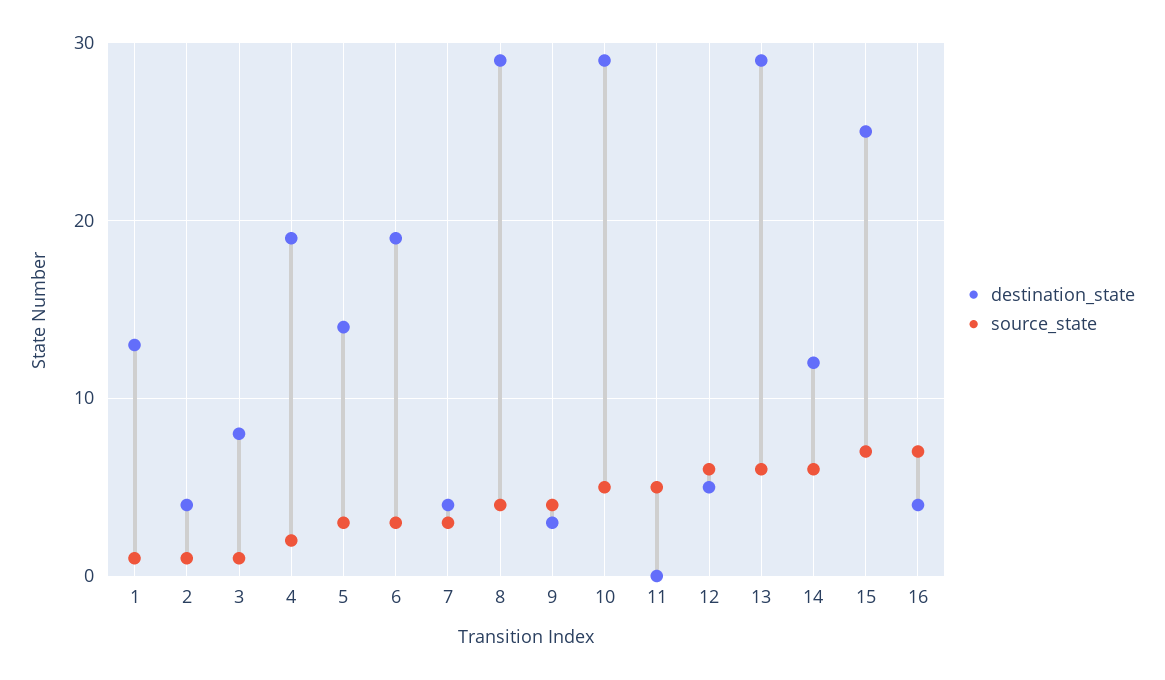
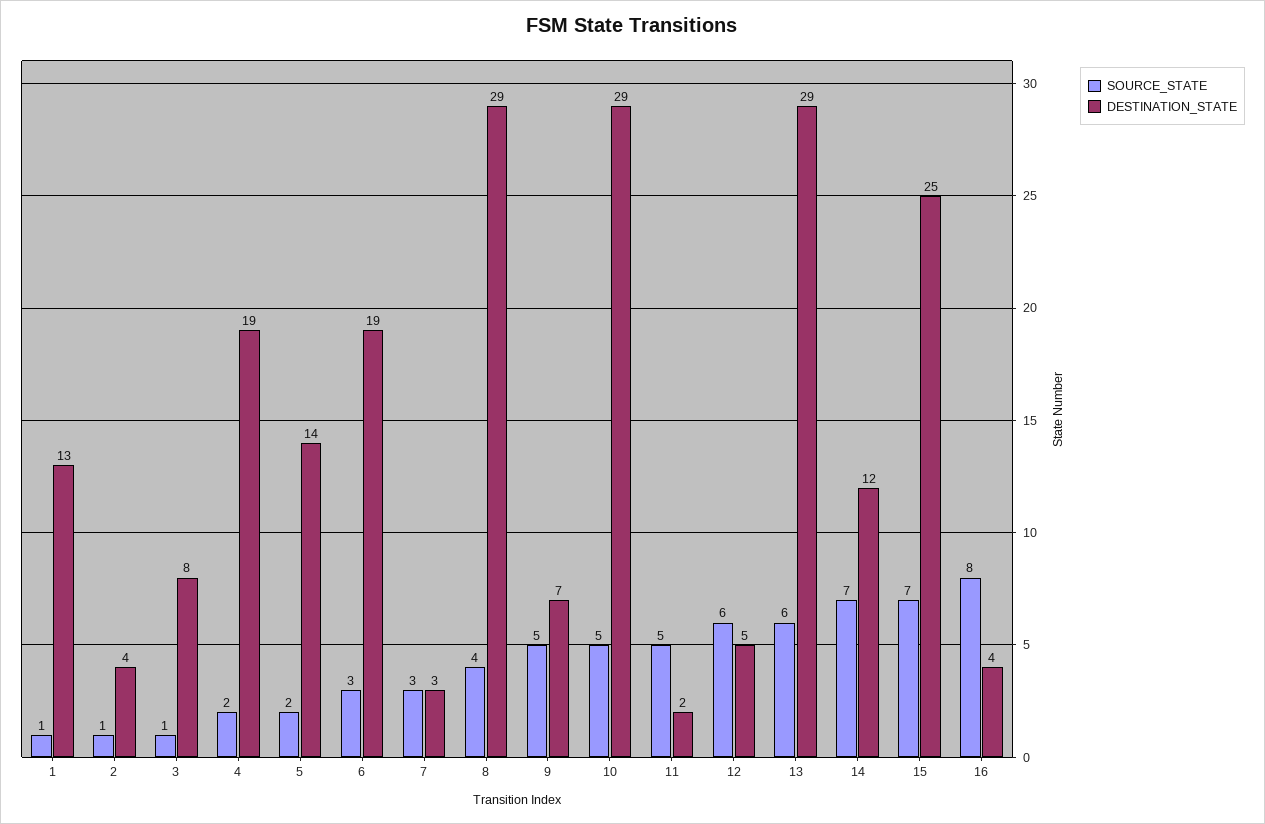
source_state, 5: 3 -> 2
destination_state, 7: 4 -> 3
destination_state, 9: 3 -> 7
source_state, 9: 4 -> 5
destination_state, 11: 0 -> 2
source_state, 14: 6 -> 7
source_state, 16: 7 -> 8

